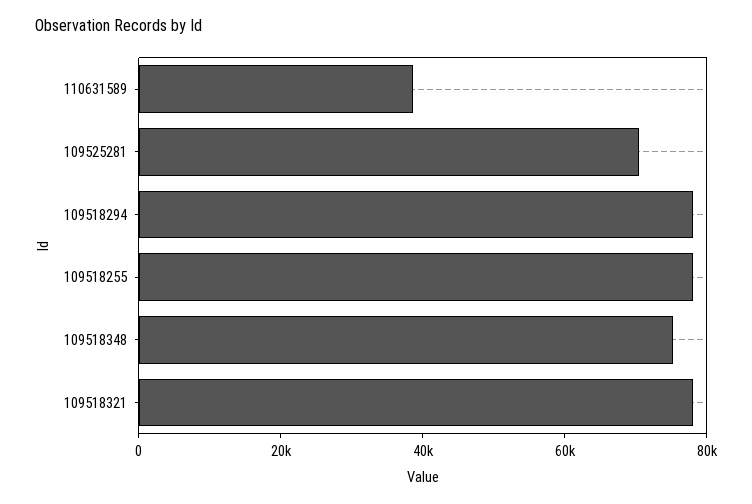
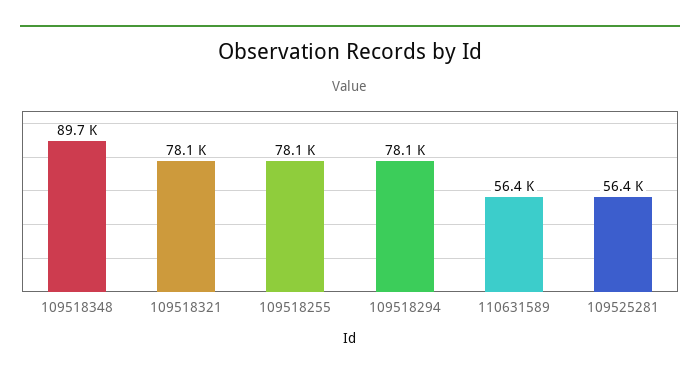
110631589: 40000 -> 56400
109525281: 70000 -> 56400
109518348: 75000 -> 89700

